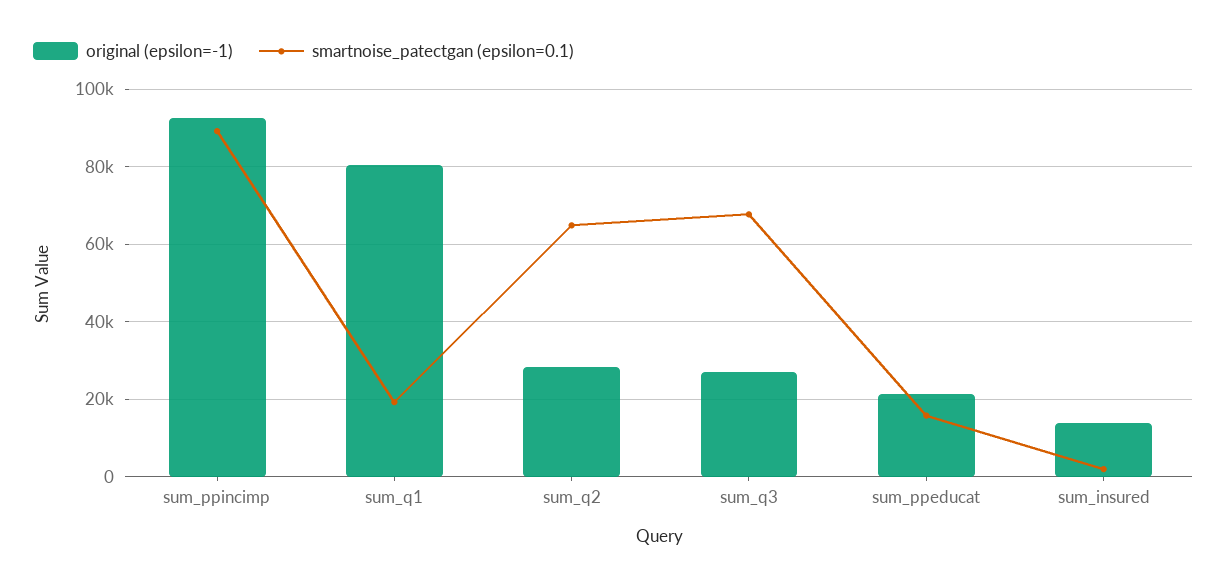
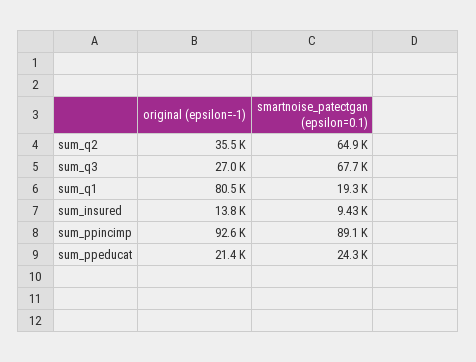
original (epsilon=-1), sum_q2: 28000 -> 35500
smartnoise_patectgan (epsilon=0.1), sum_ppeducat: 16000 -> 24300
smartnoise_patectgan (epsilon=0.1), sum_insured: 2000 -> 9430

